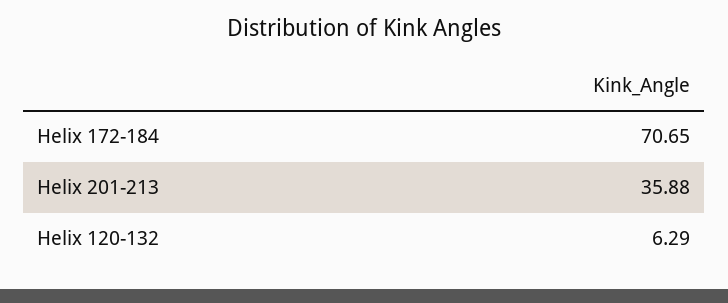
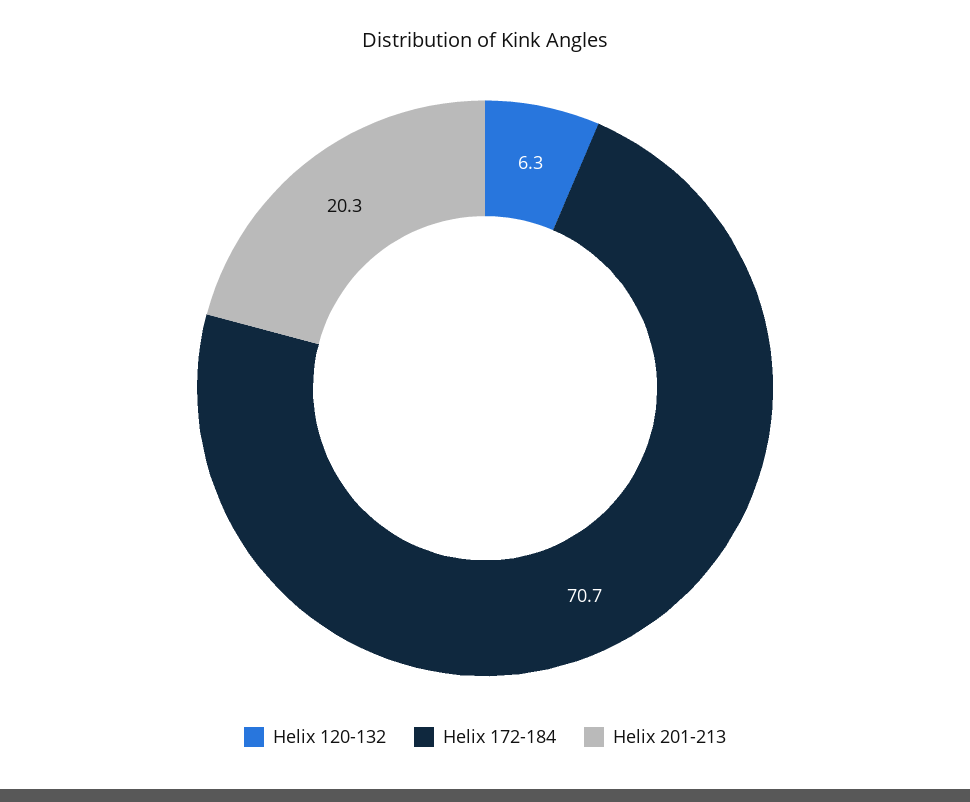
Helix 201-213: 35.88 -> 20.3

